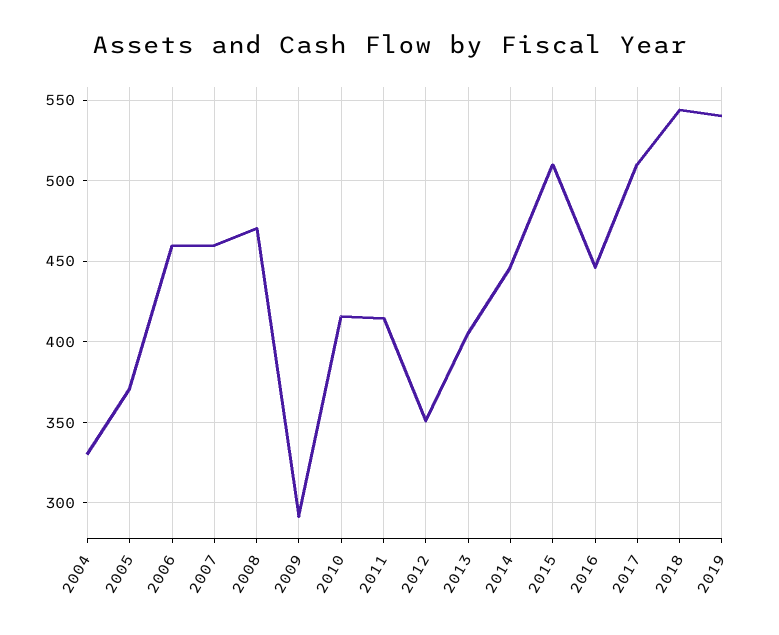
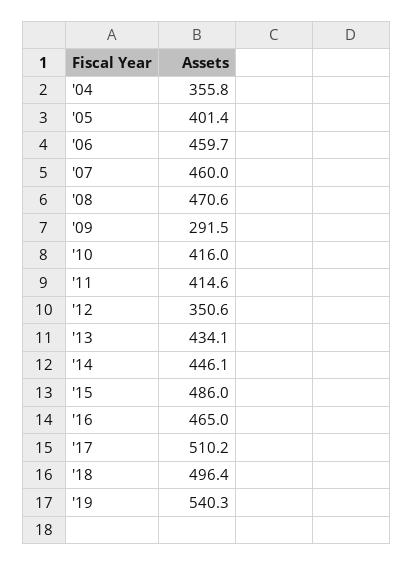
2004: 330 -> 355.8
2005: 370 -> 401.4
2013: 405 -> 434.1
2015: 510 -> 486
2016: 445 -> 465
2018: 545 -> 496.4

